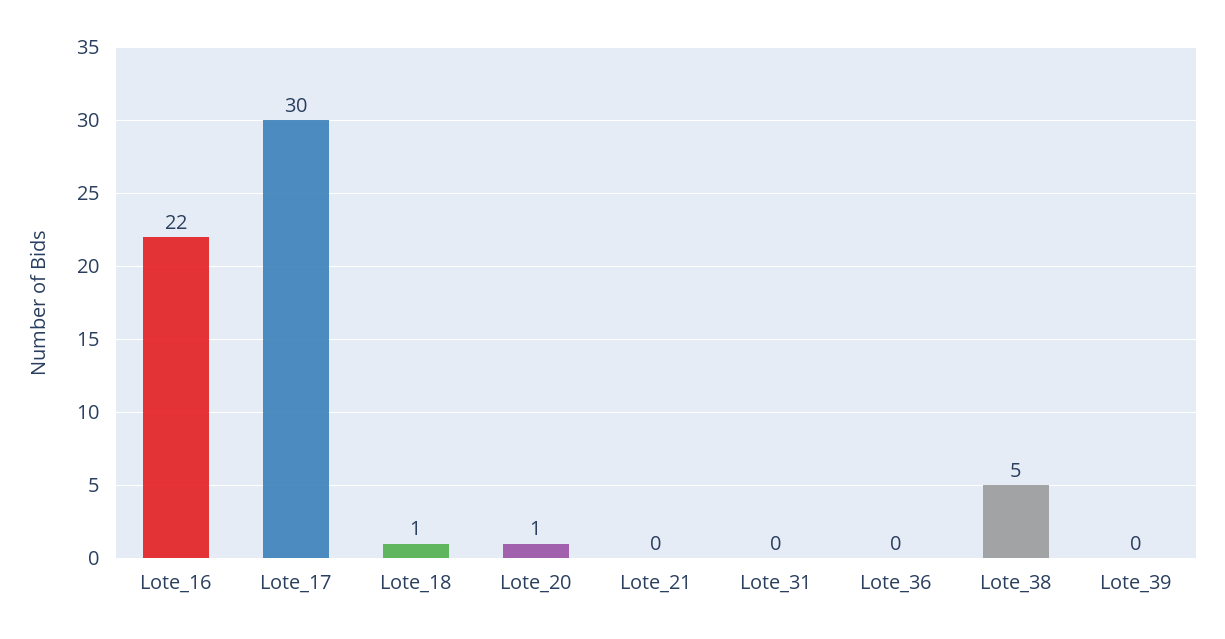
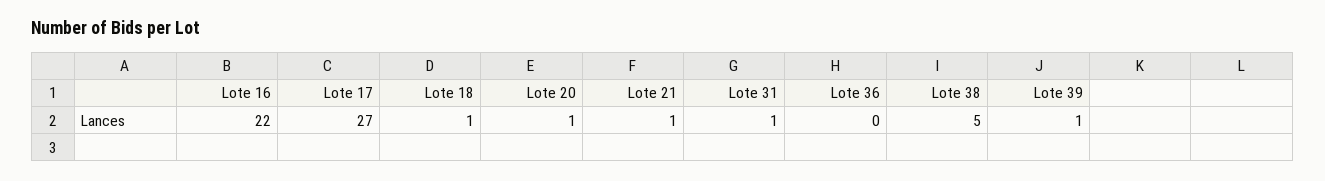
Lote_17: 30 -> 27
Lote_21: 0 -> 1
Lote_31: 0 -> 1
Lote_39: 0 -> 1

